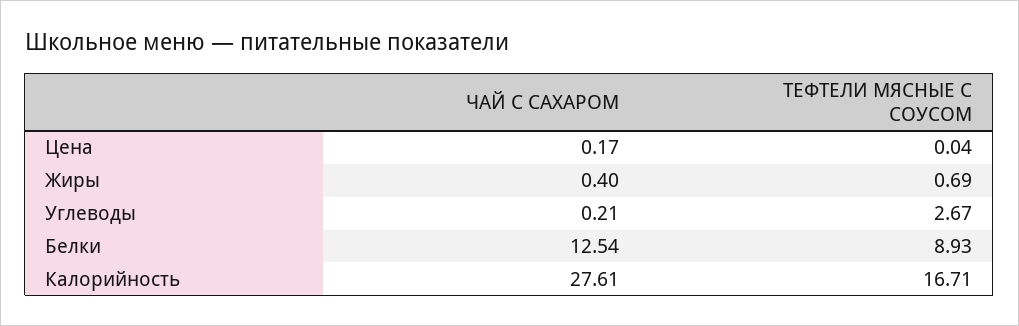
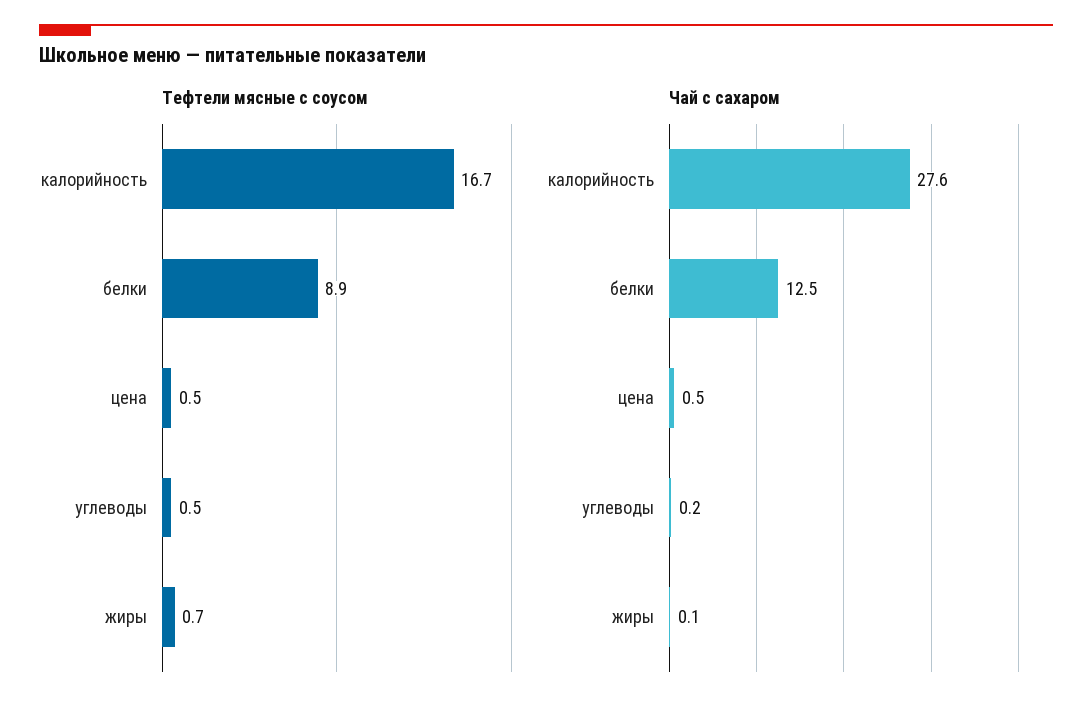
ЧАЙ С САХАРОМ, Цена: 0.17 -> 0.5
ТЕФТЕЛИ МЯСНЫЕ С СОУСОМ, Цена: 0.04 -> 0.5
ЧАЙ С САХАРОМ, Жиры: 0.4 -> 0.1
ТЕФТЕЛИ МЯСНЫЕ С СОУСОМ, Углеводы: 2.67 -> 0.5

